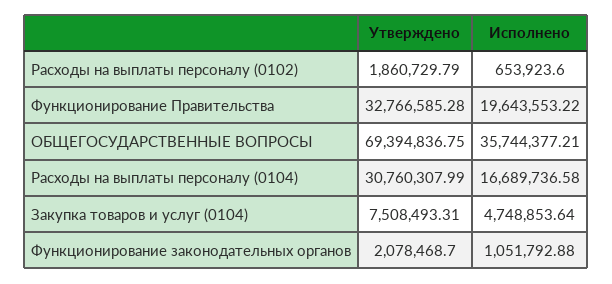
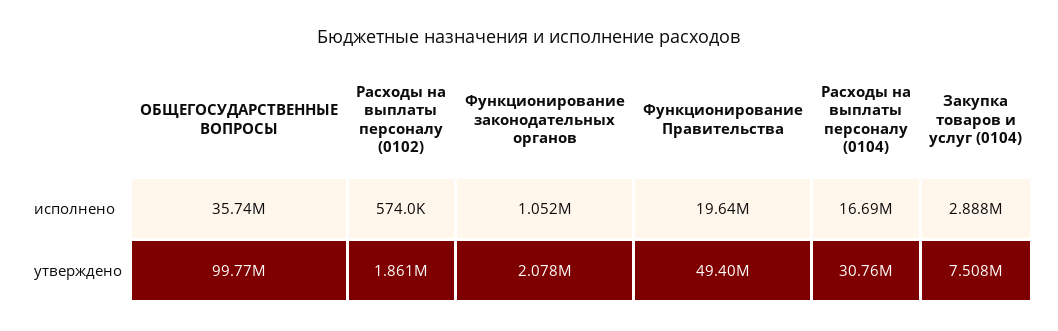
Исполнено, Расходы на выплаты персоналу (0102): 653923.6 -> 574000
Утверждено, Функционирование Правительства: 32766585.28 -> 49400000
Утверждено, ОБЩЕГОСУДАРСТВЕННЫЕ ВОПРОСЫ: 69394836.75 -> 99770000
Исполнено, Закупка товаров и услуг (0104): 4748853.64 -> 2888000

